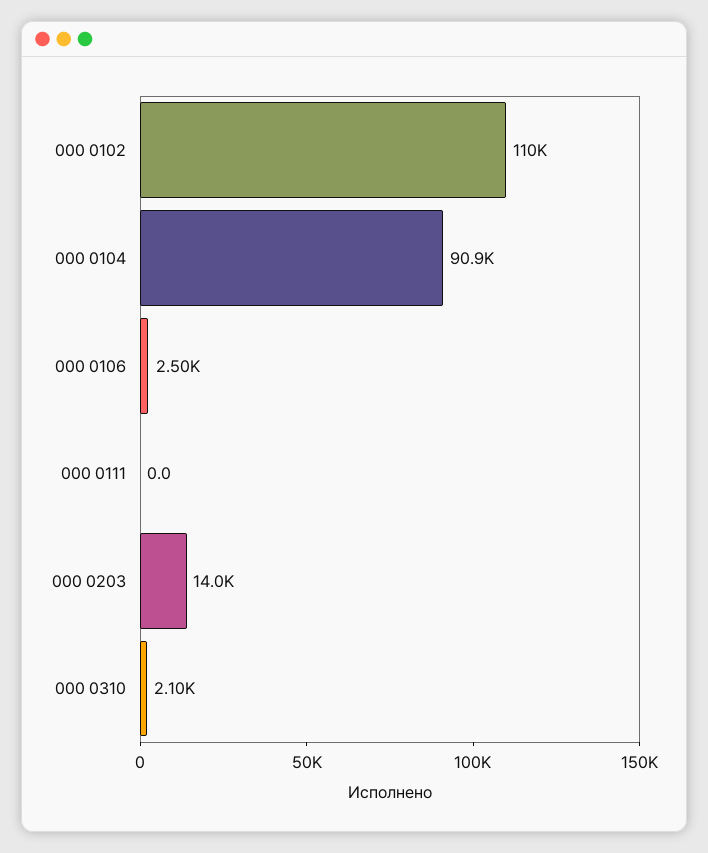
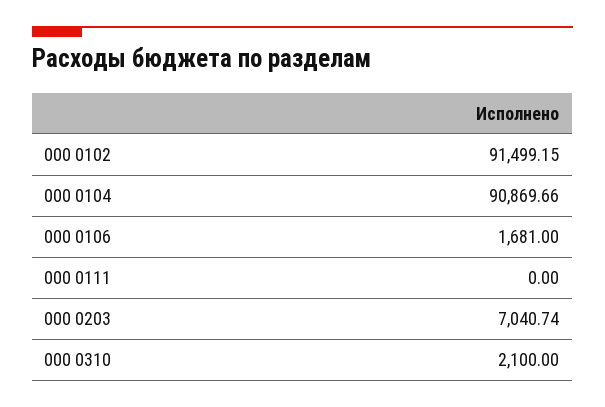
000 0102: 110000 -> 91499.15
000 0106: 2500 -> 1681
000 0203: 14000 -> 7040.74

